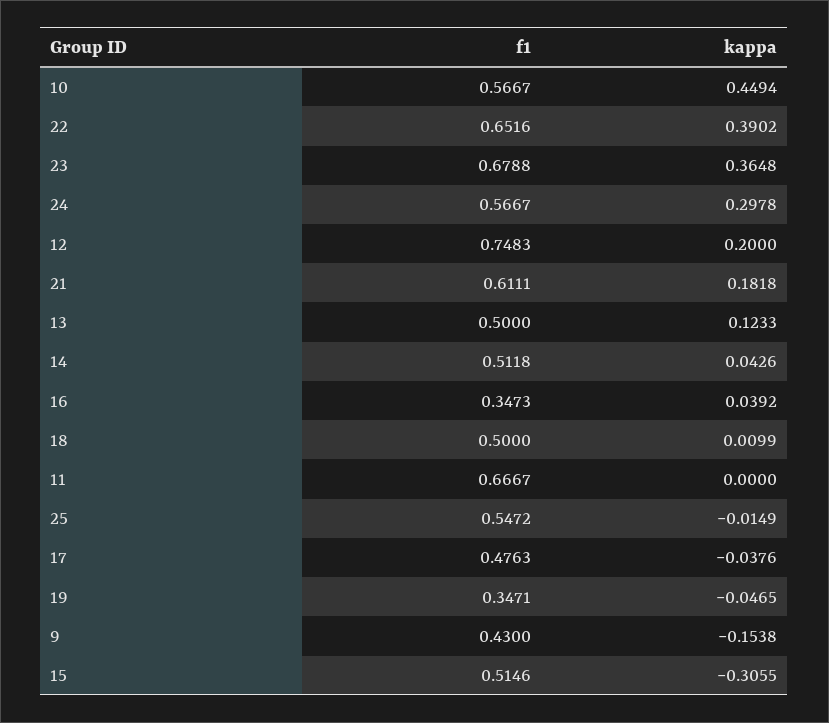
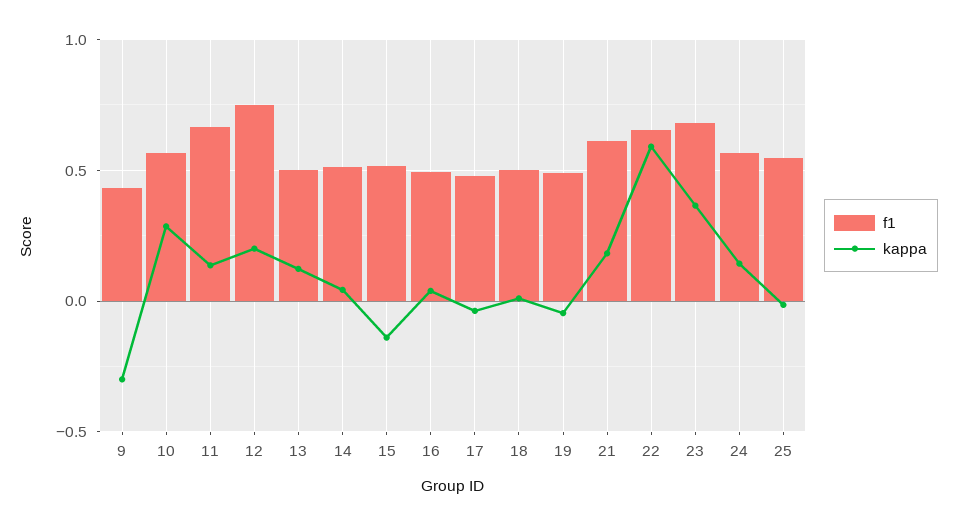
kappa, 10: 0.4494 -> 0.3
kappa, 22: 0.3902 -> 0.6
kappa, 24: 0.2978 -> 0.15
f1, 16: 0.3473 -> 0.5
kappa, 11: 0 -> 0.15
f1, 19: 0.3471 -> 0.5
kappa, 9: -0.1538 -> -0.3
kappa, 15: -0.3055 -> -0.15

